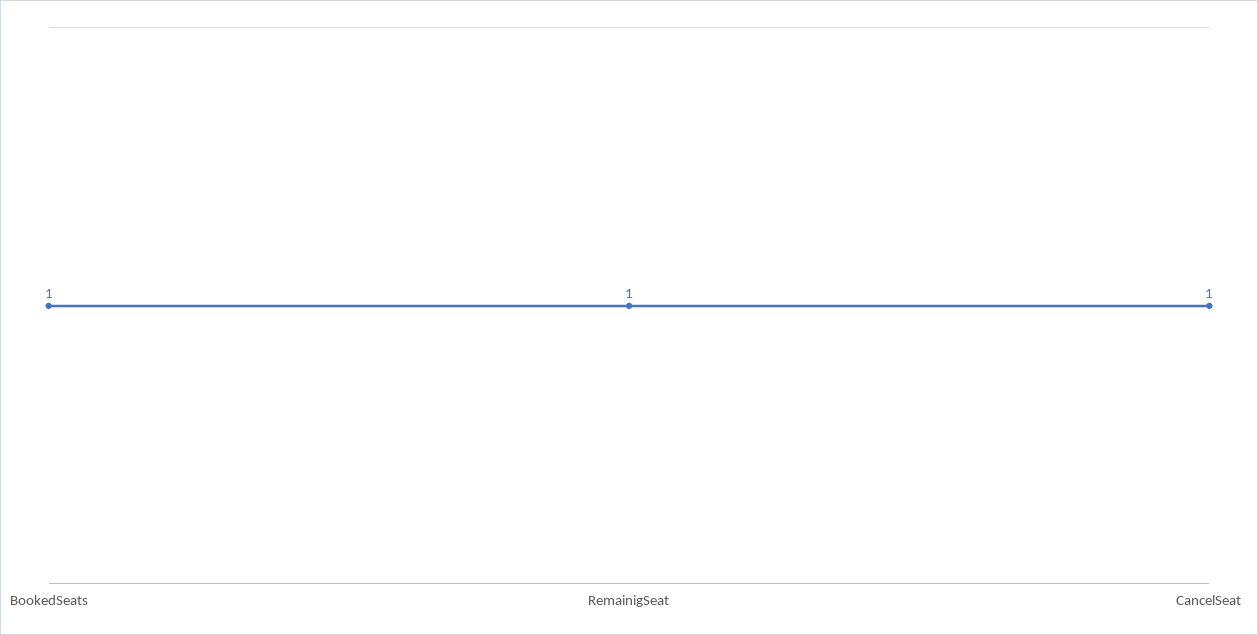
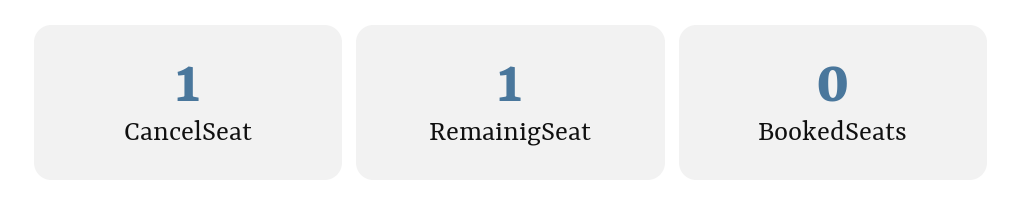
BookedSeats: 1 -> 0

